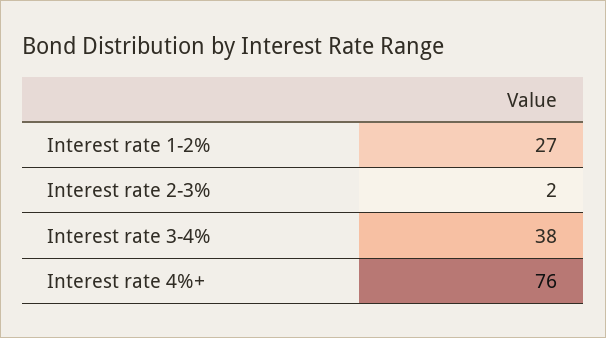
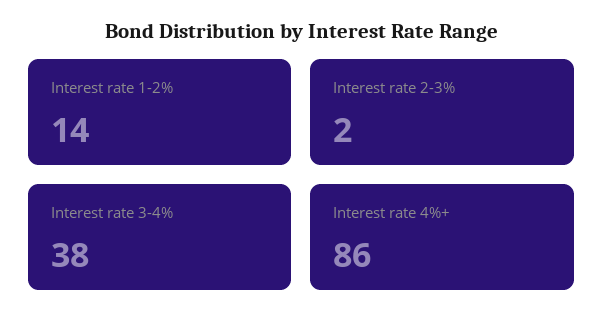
Interest rate 1-2%: 27 -> 14
Interest rate 4%+: 76 -> 86

